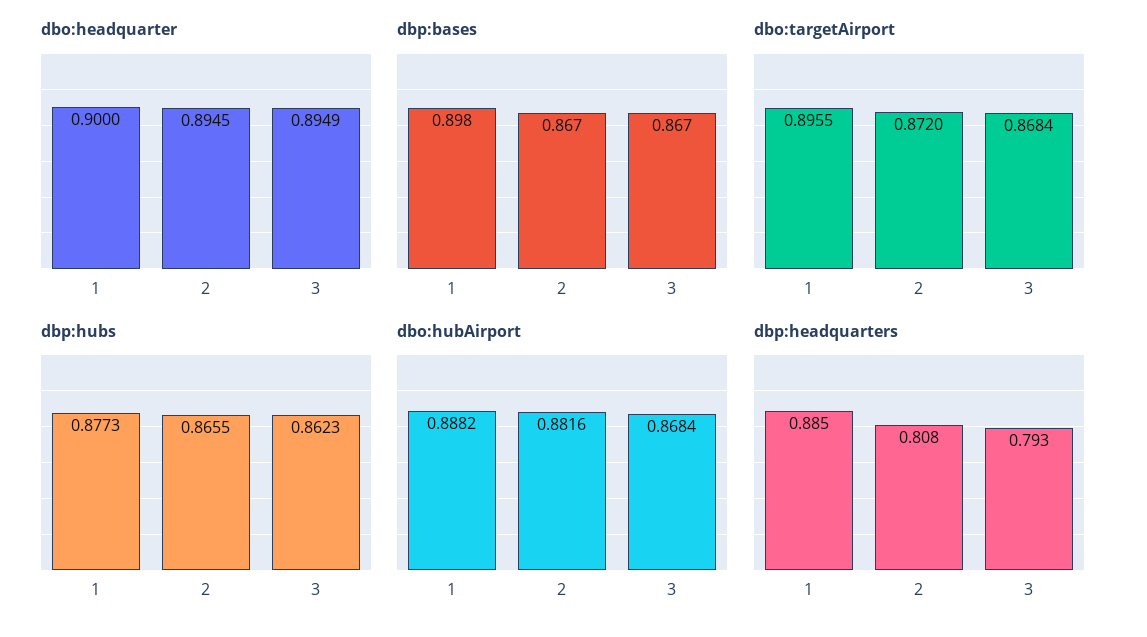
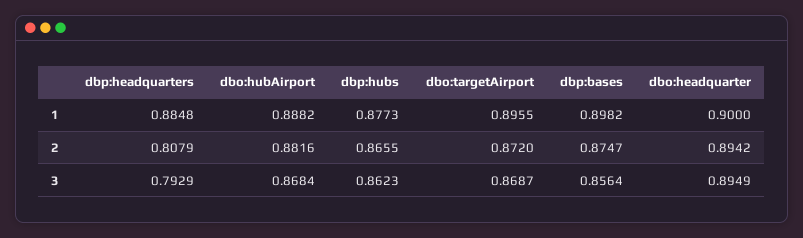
dbo:headquarter, 2: 0.8945 -> 0.8942
dbp:bases, 2: 0.867 -> 0.8747
dbp:bases, 3: 0.867 -> 0.8564
dbo:targetAirport, 3: 0.8684 -> 0.8687

